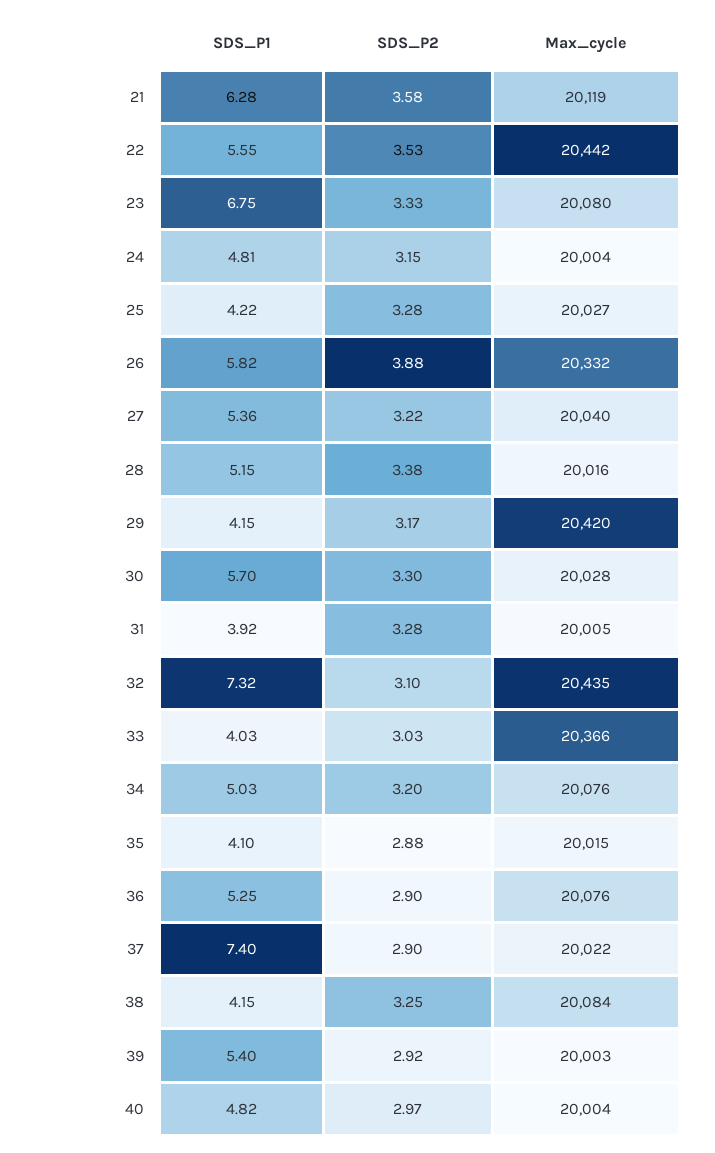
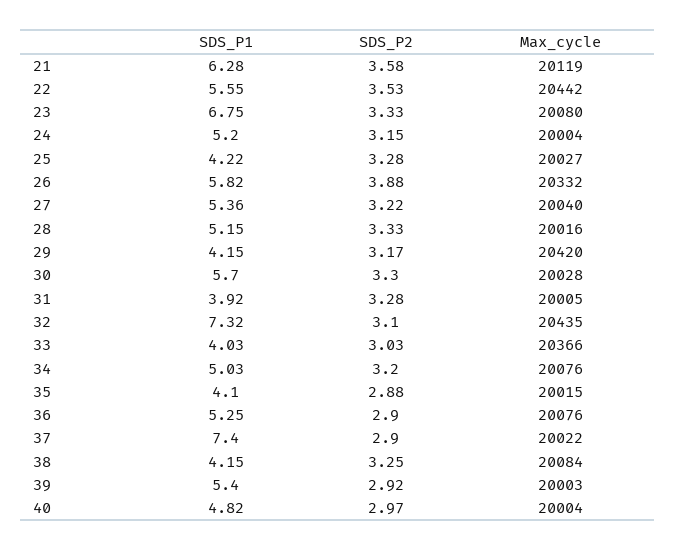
SDS_P1, 24: 4.81 -> 5.2
SDS_P2, 28: 3.38 -> 3.33

